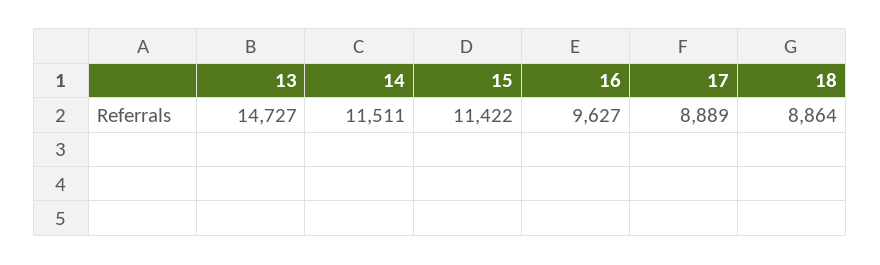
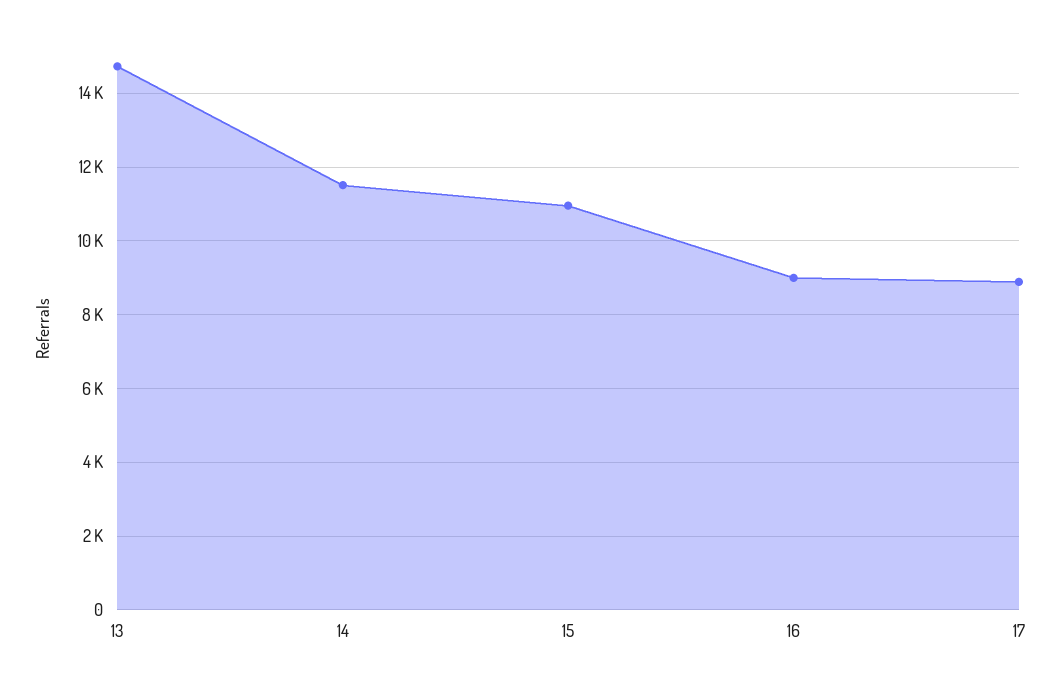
15: 11422 -> 11000
16: 9627 -> 9000
18: 8864 -> none

